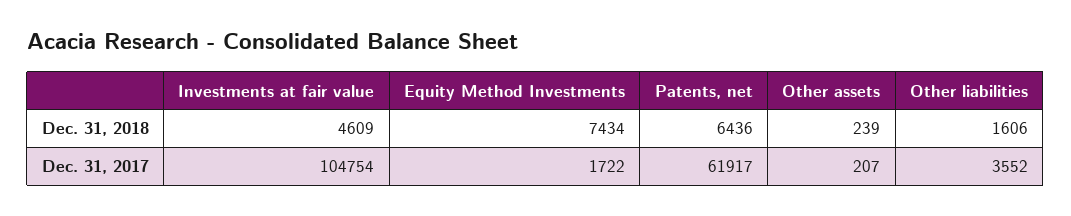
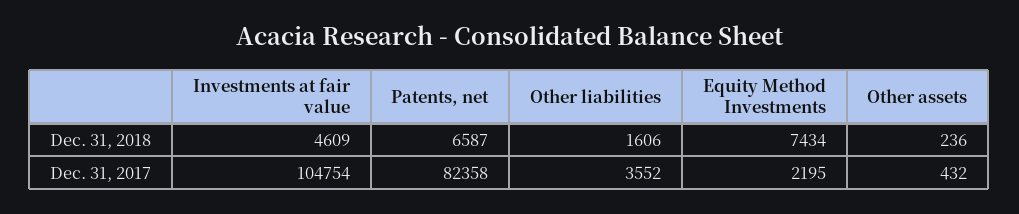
Patents, net, Dec. 31, 2018: 6436 -> 6587
Other assets, Dec. 31, 2018: 239 -> 236
Equity Method Investments, Dec. 31, 2017: 1722 -> 2195
Patents, net, Dec. 31, 2017: 61917 -> 82358
Other assets, Dec. 31, 2017: 207 -> 432

